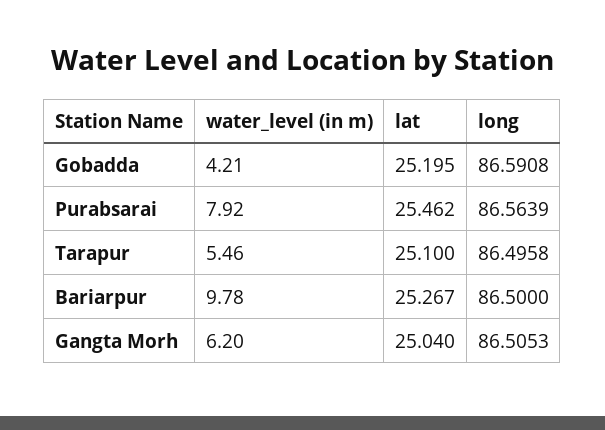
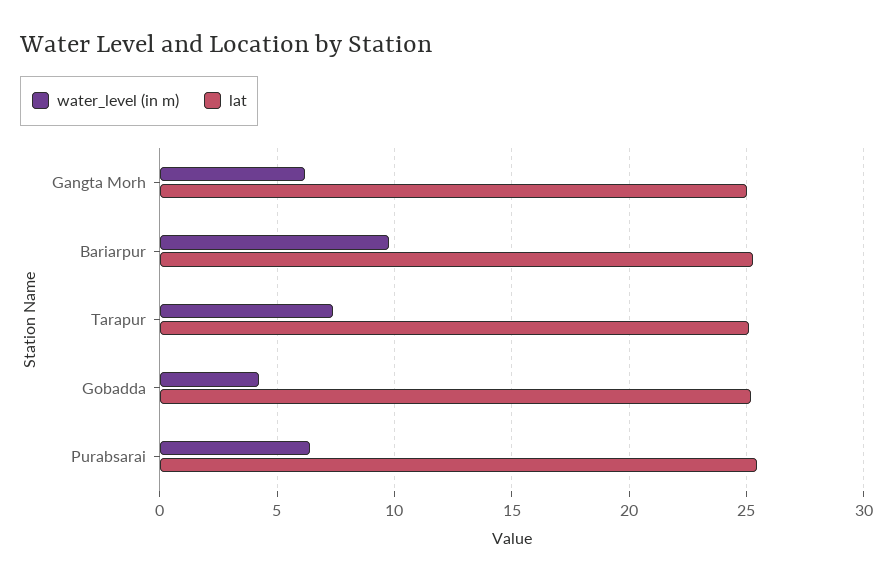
long, Gobadda: 86.5908 -> none
water_level (in m), Purabsarai: 7.92 -> 6.5
long, Purabsarai: 86.5639 -> none
water_level (in m), Tarapur: 5.46 -> 7.5
long, Tarapur: 86.4958 -> none
long, Bariarpur: 86.5 -> none
long, Gangta Morh: 86.5053 -> none

